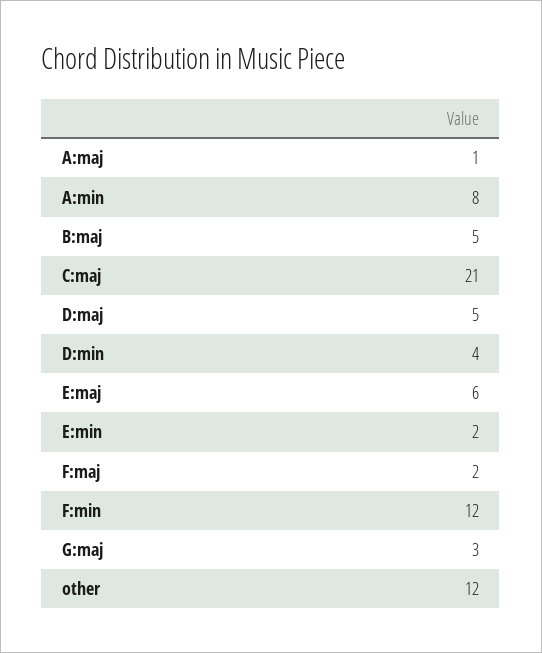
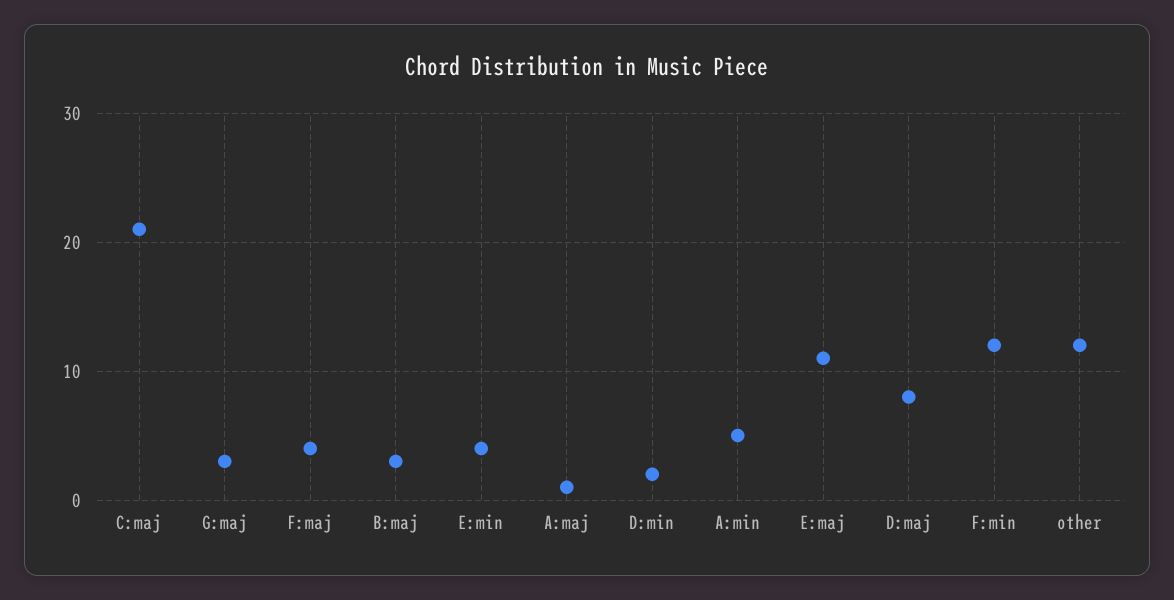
A:min: 8 -> 5
B:maj: 5 -> 3
D:maj: 5 -> 8
D:min: 4 -> 2
E:maj: 6 -> 11
E:min: 2 -> 4
F:maj: 2 -> 4

